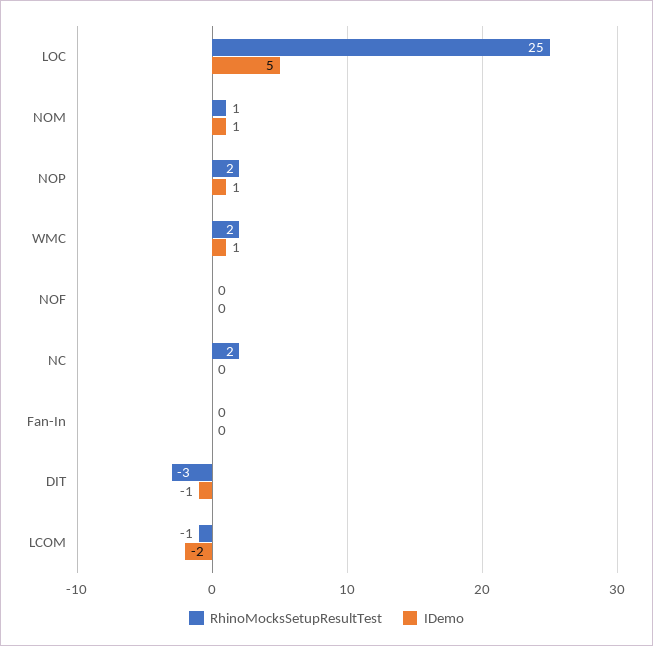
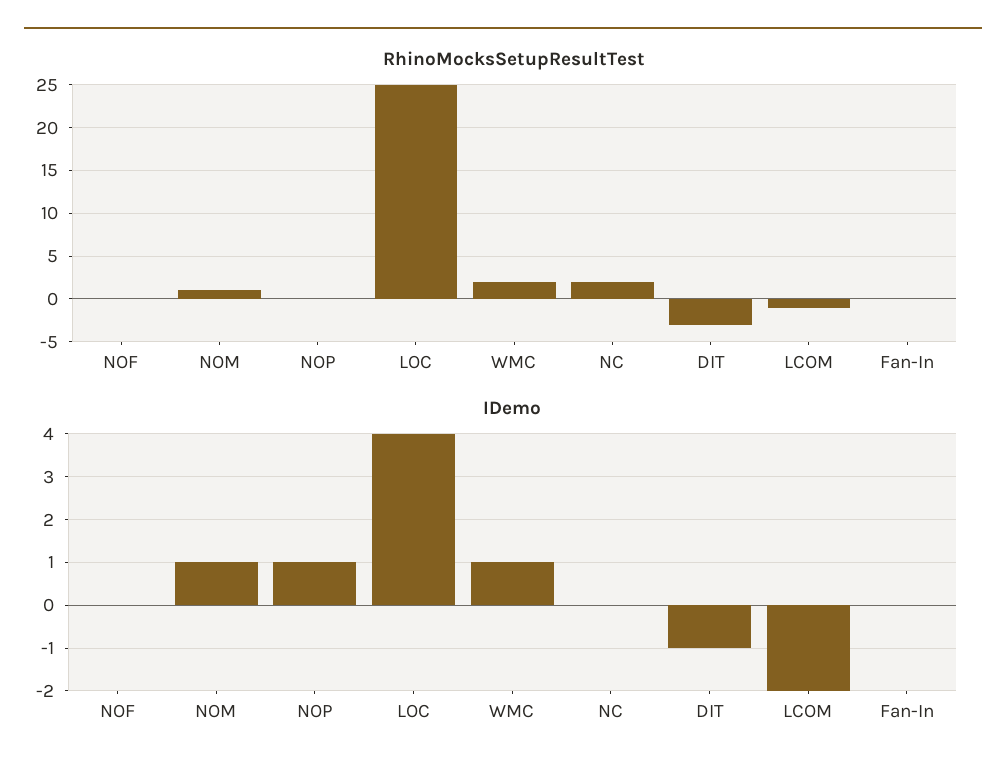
IDemo, LOC: 5 -> 4
RhinoMocksSetupResultTest, NOP: 2 -> 0

